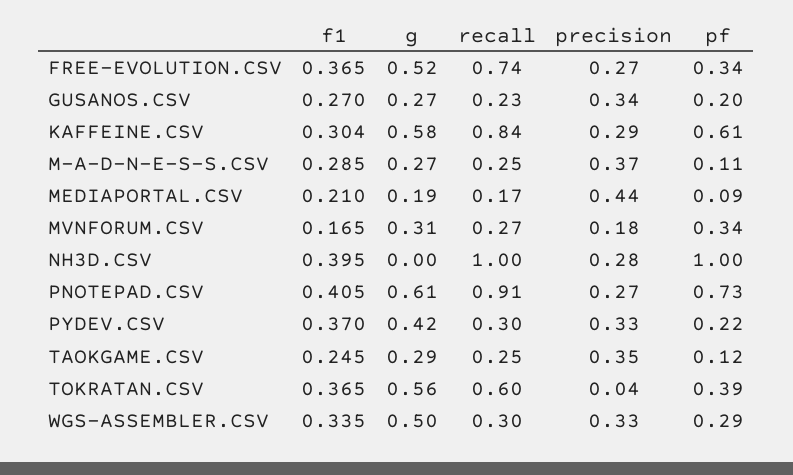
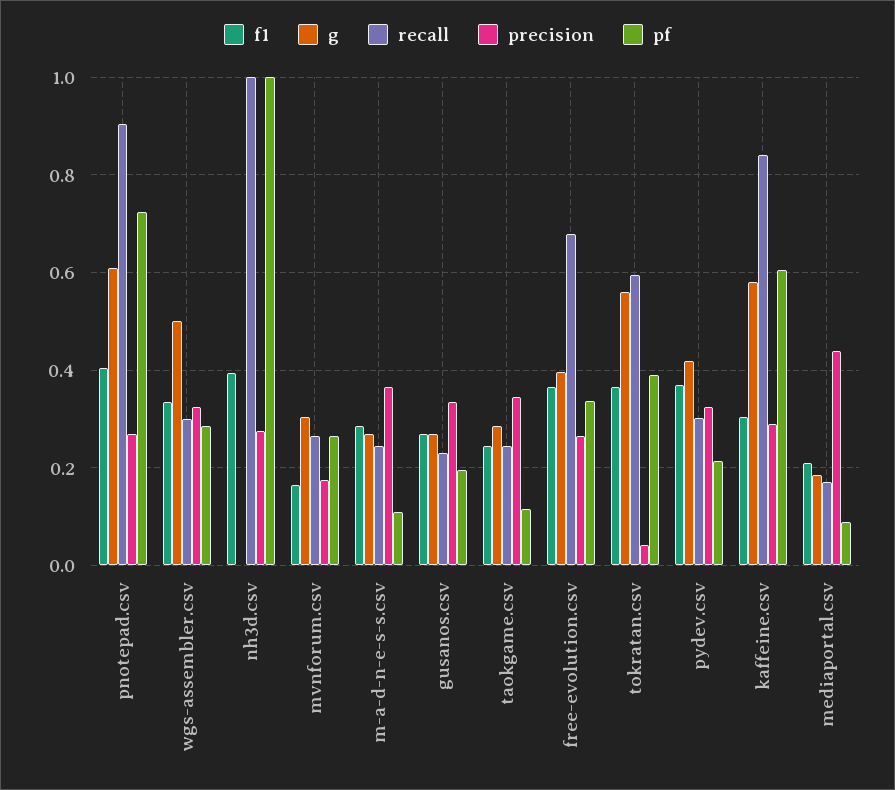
g, FREE-EVOLUTION.CSV: 0.52 -> 0.4
recall, FREE-EVOLUTION.CSV: 0.74 -> 0.68
pf, MVNFORUM.CSV: 0.34 -> 0.26

